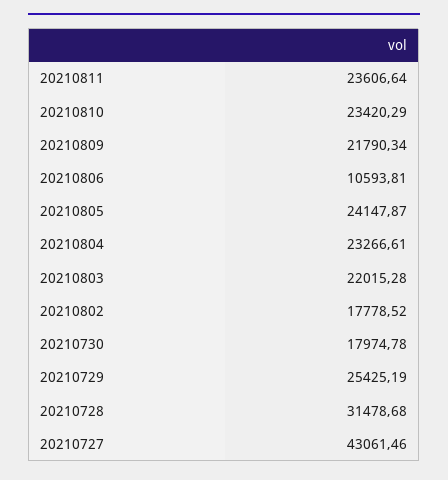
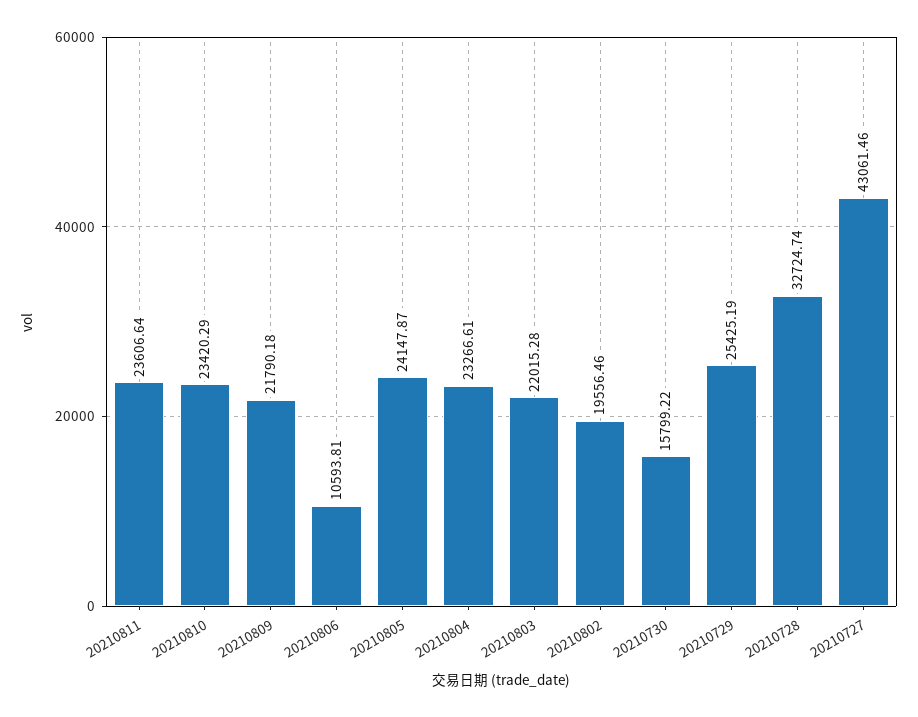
20210809: 21790.34 -> 21790.18
20210802: 17778.52 -> 19556.46
20210730: 17974.78 -> 15799.22
20210728: 31478.68 -> 32724.74

